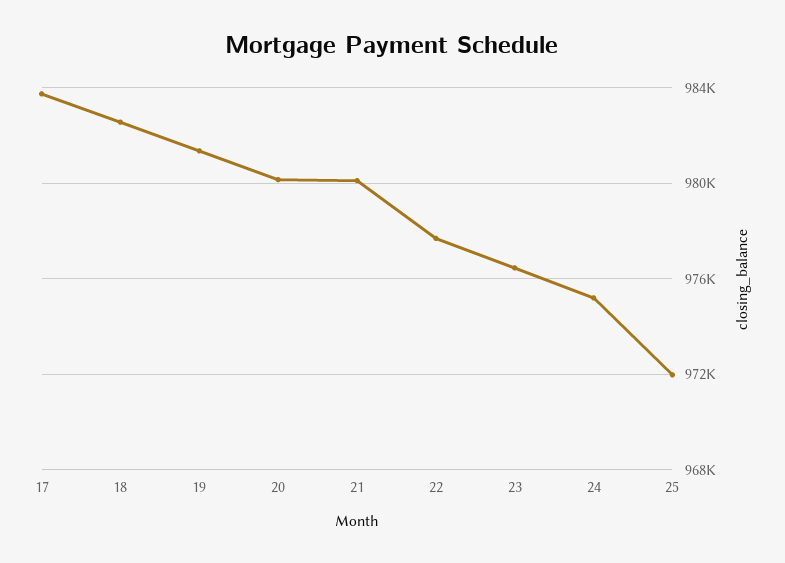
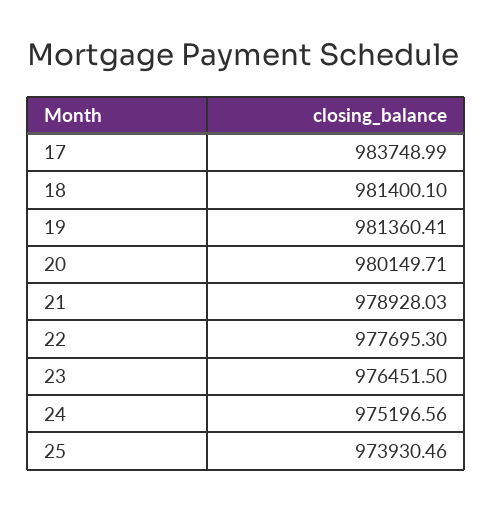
18: 982500 -> 981400.1
21: 980000 -> 978928.03
25: 972000 -> 973930.46

